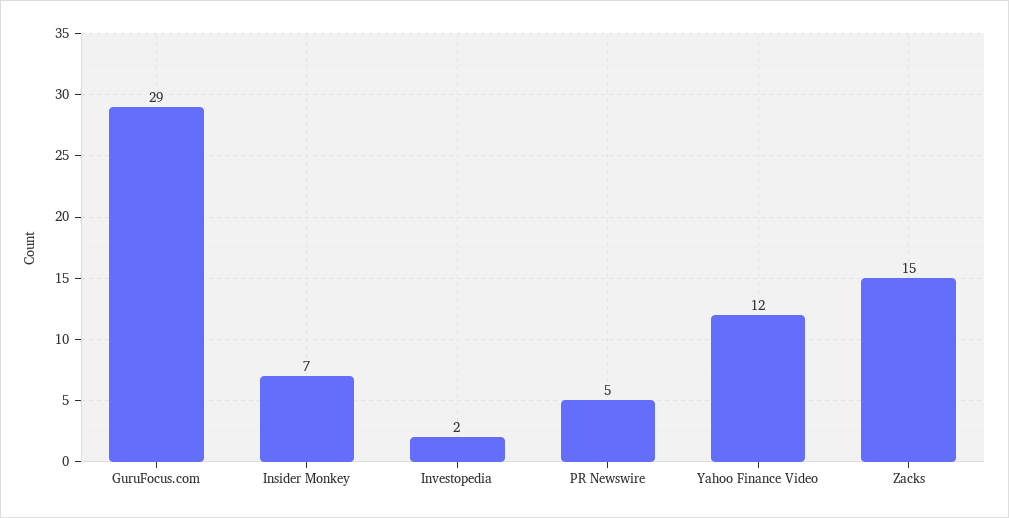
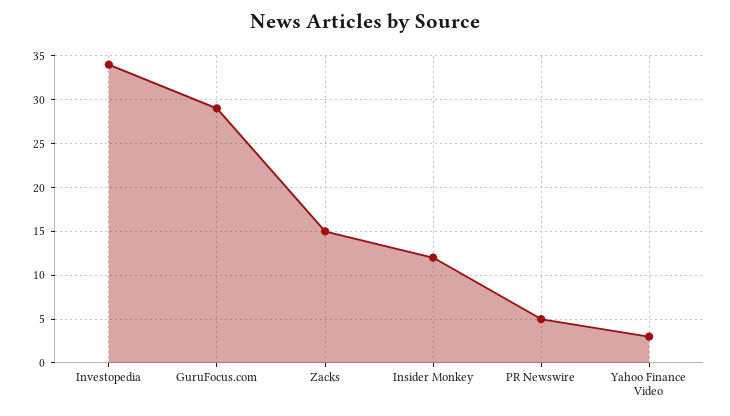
Insider Monkey: 7 -> 12
Investopedia: 2 -> 34
Yahoo Finance Video: 12 -> 3

